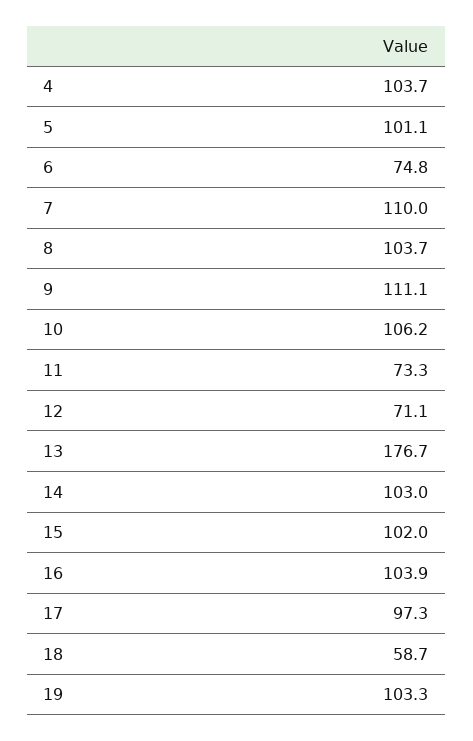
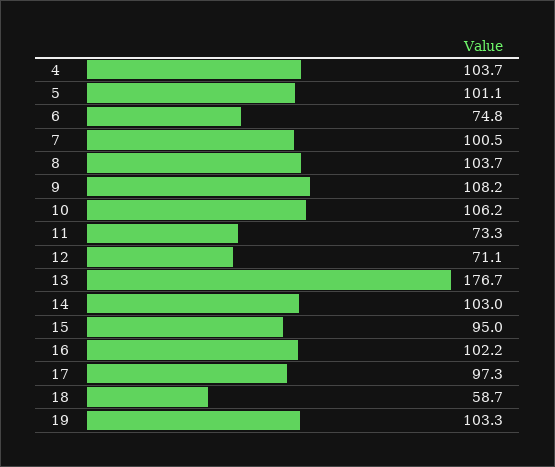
7: 110 -> 100.5
9: 111.1 -> 108.2
15: 102 -> 95
16: 103.9 -> 102.2

